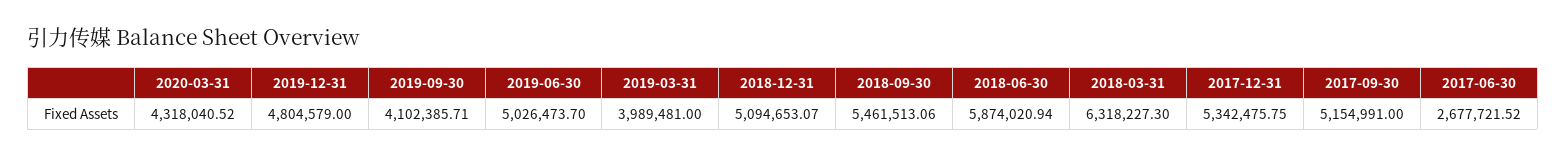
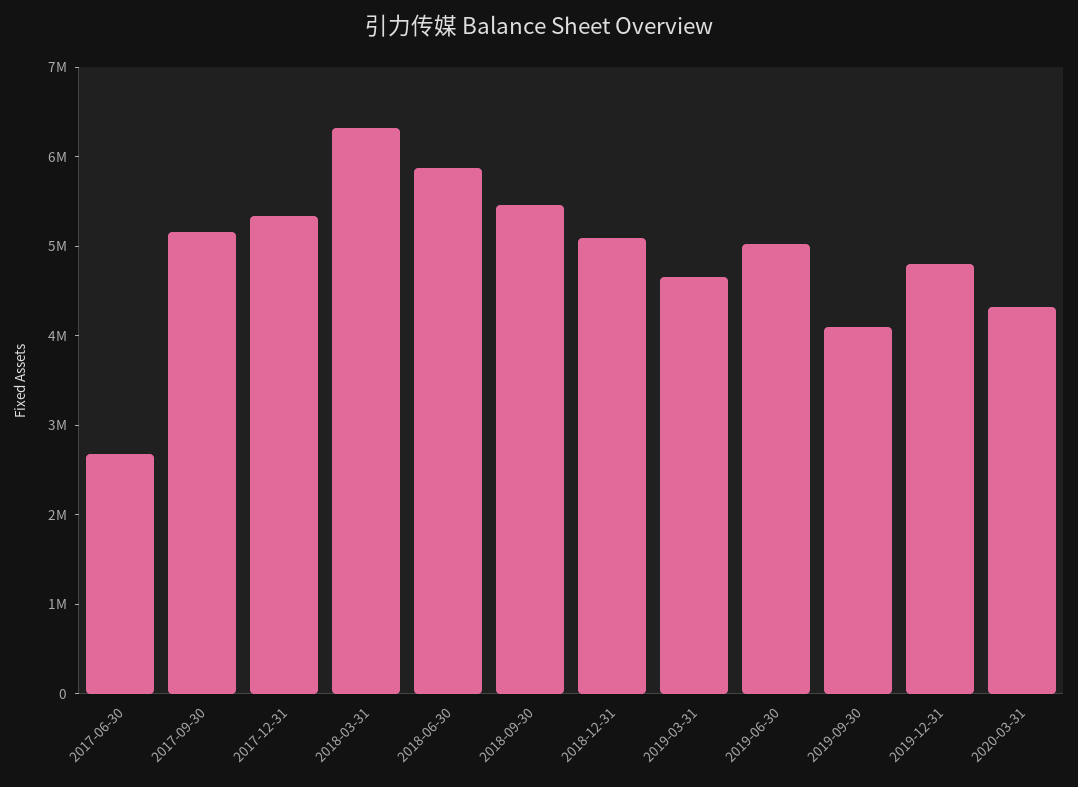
2019-03-31: 3989481 -> 4600000

